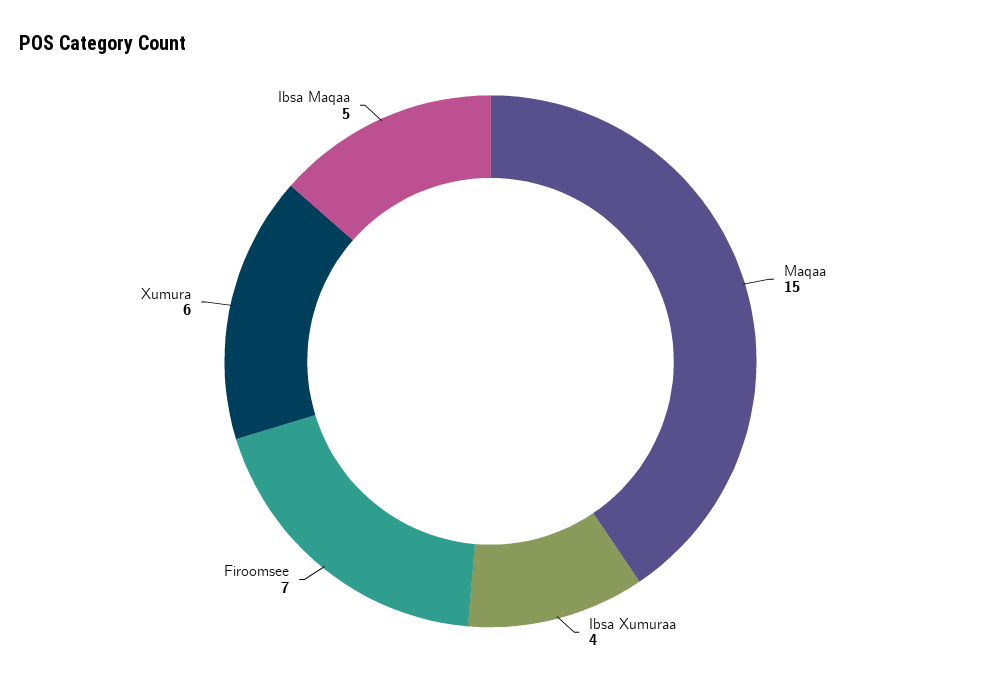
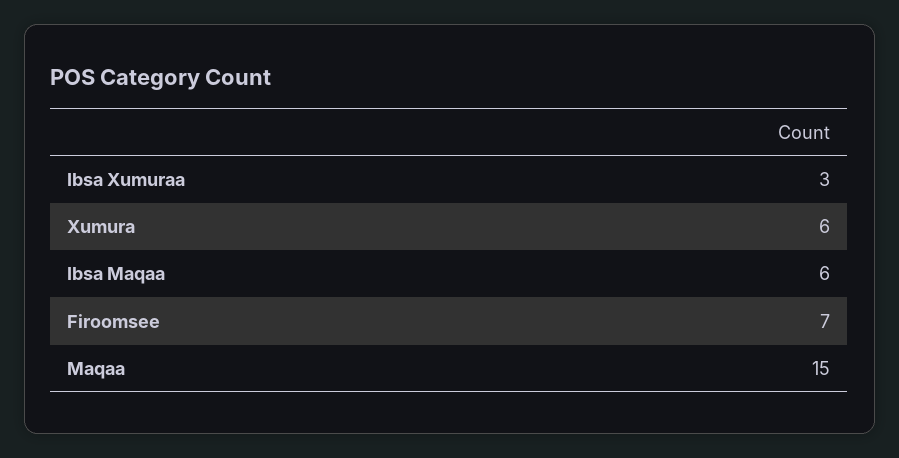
Ibsa Xumuraa: 4 -> 3
Ibsa Maqaa: 5 -> 6

